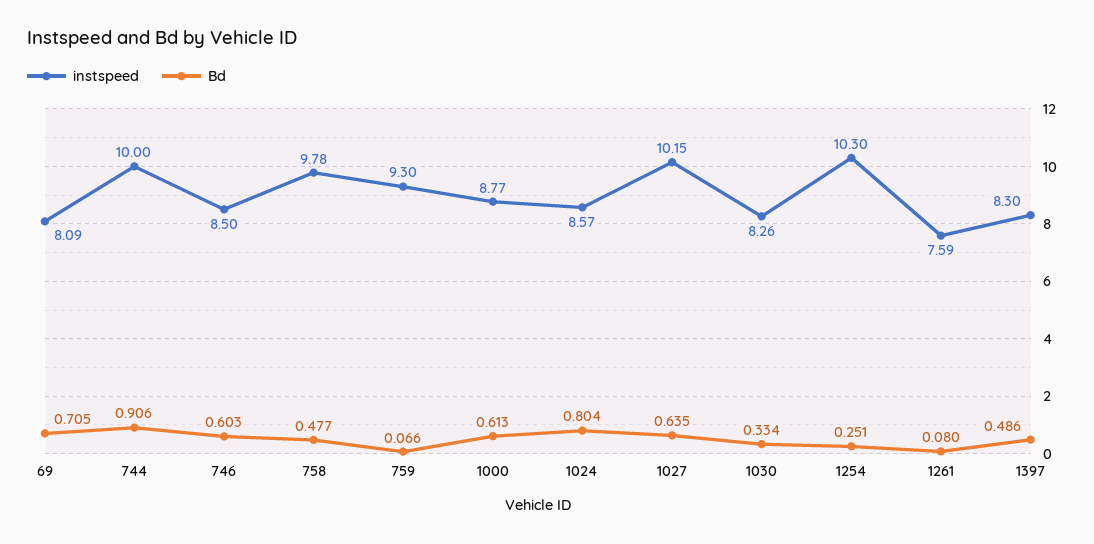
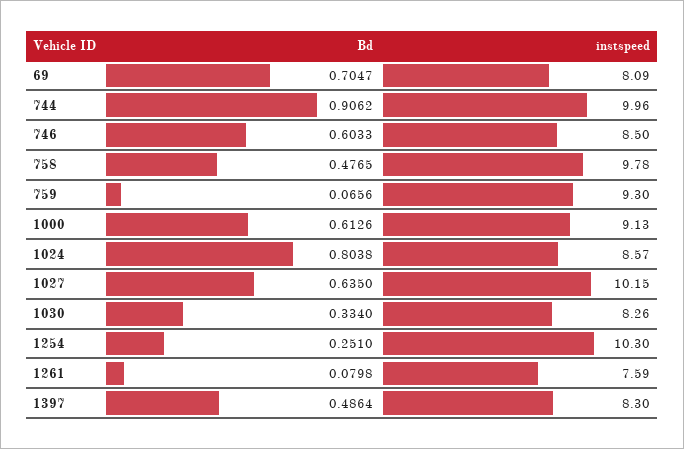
instspeed, 744: 10 -> 9.96
instspeed, 1000: 8.77 -> 9.13

